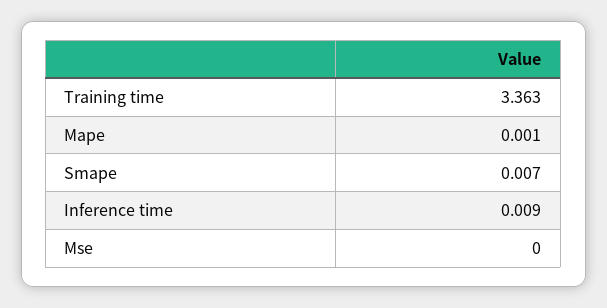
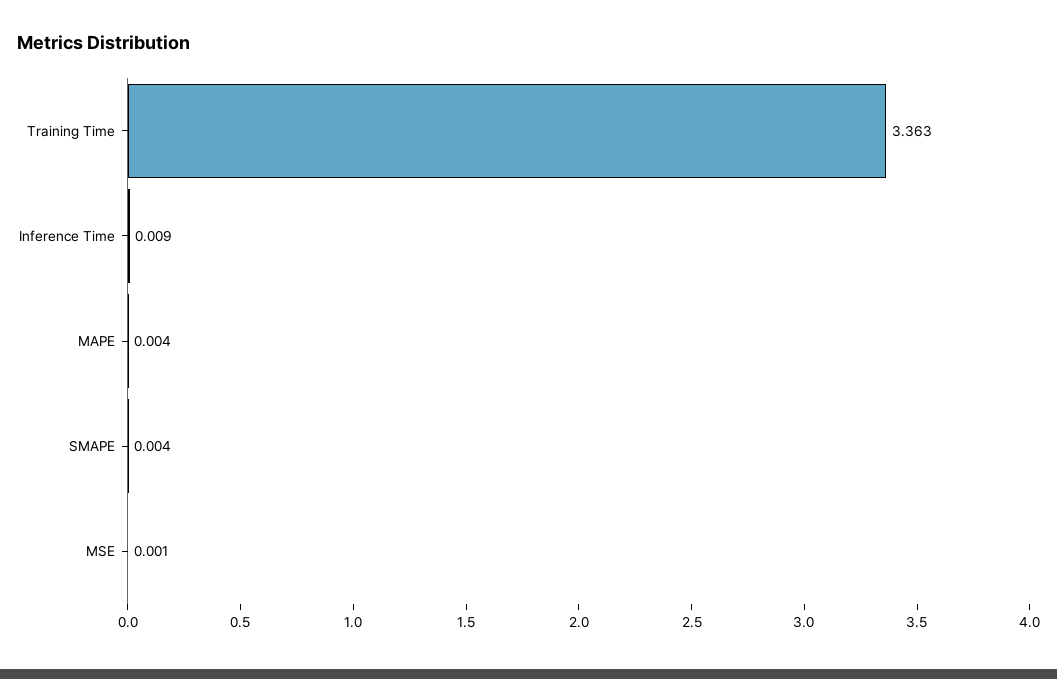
Mape: 0.001 -> 0.004
Smape: 0.007 -> 0.004
Mse: 0 -> 0.001

